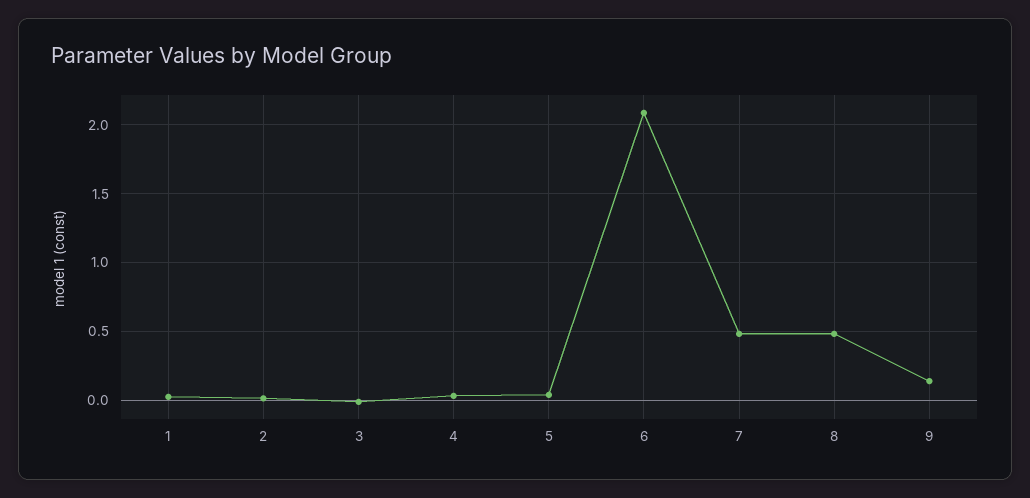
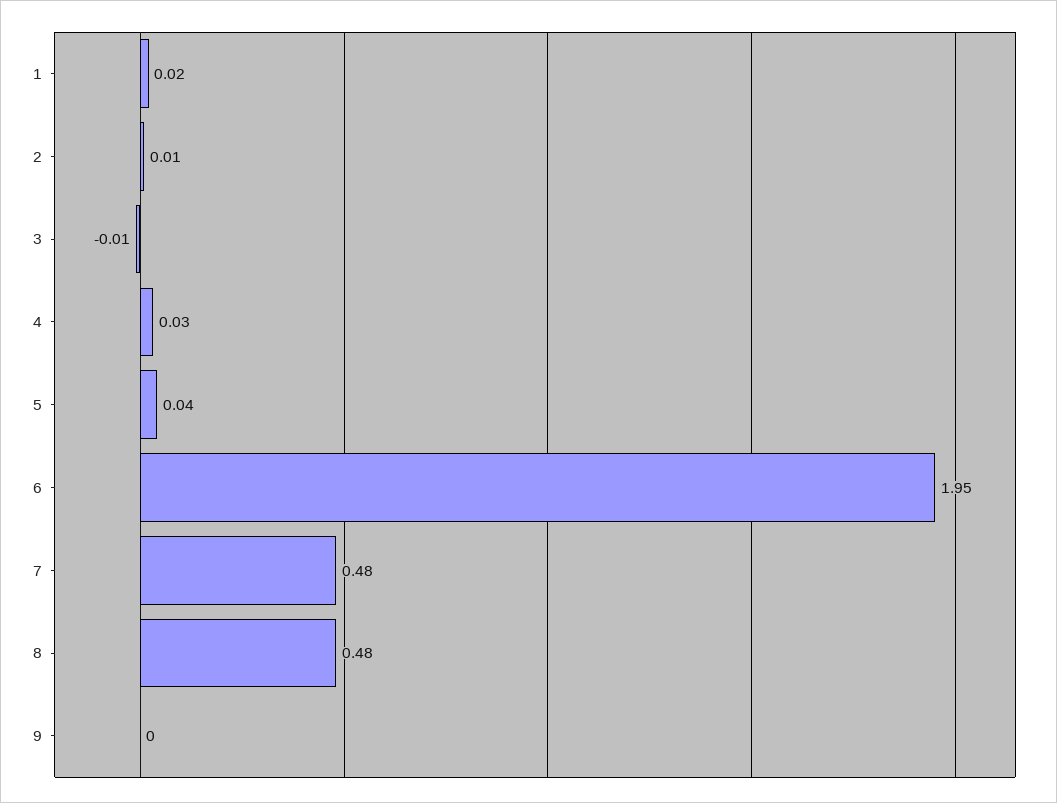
6: 2.1 -> 1.95
9: 0.15 -> 0

